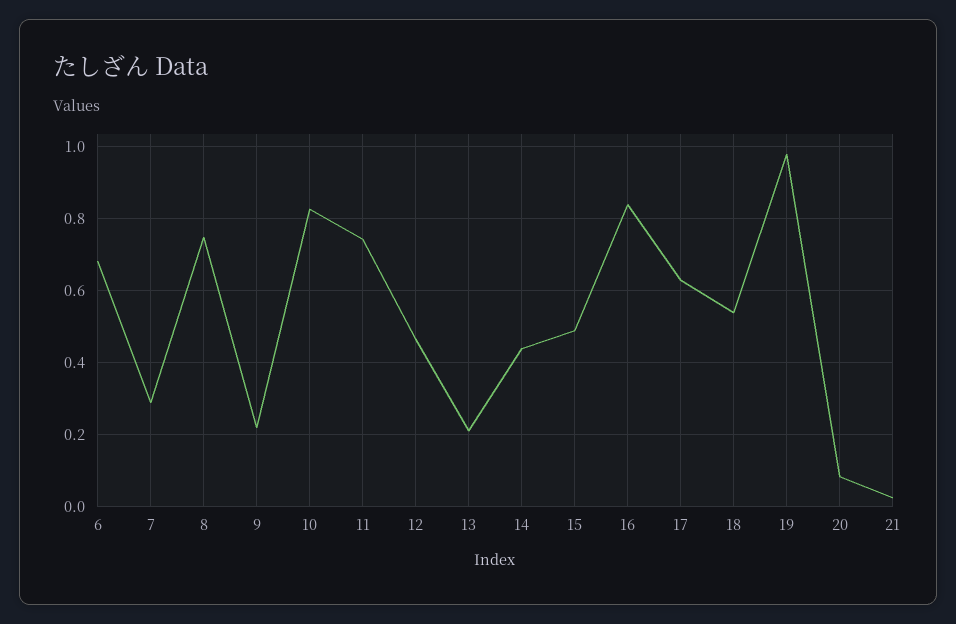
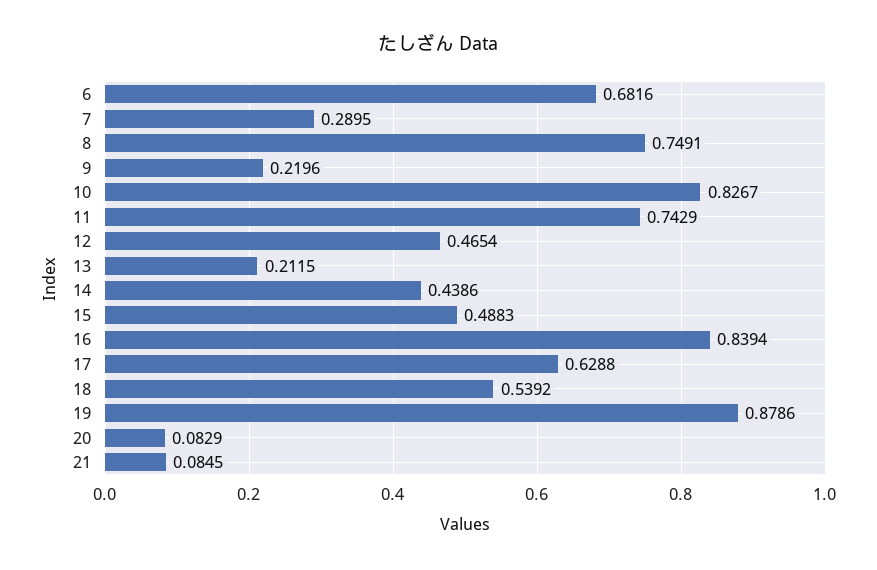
19: 0.98 -> 0.8786
21: 0.02 -> 0.0845

